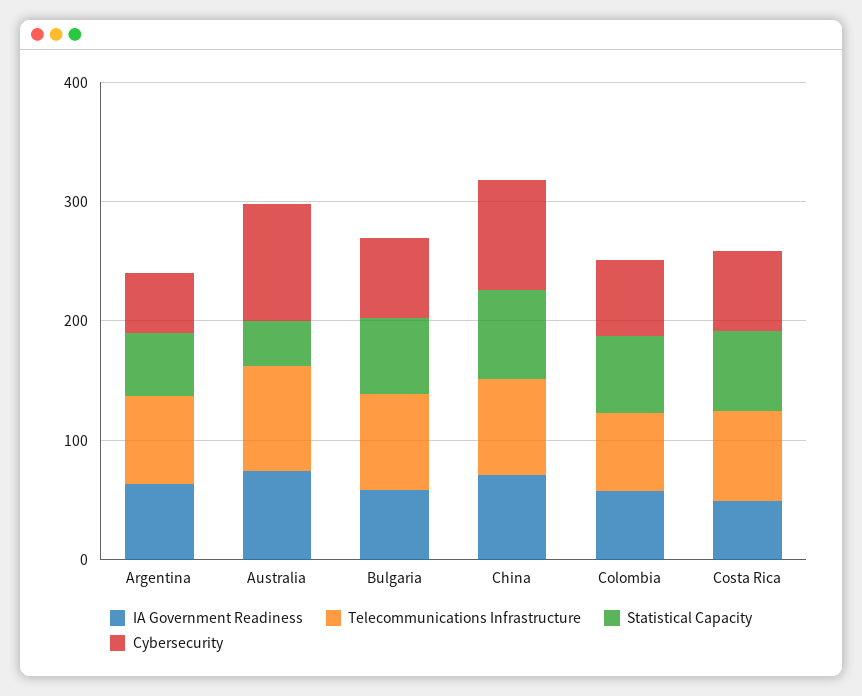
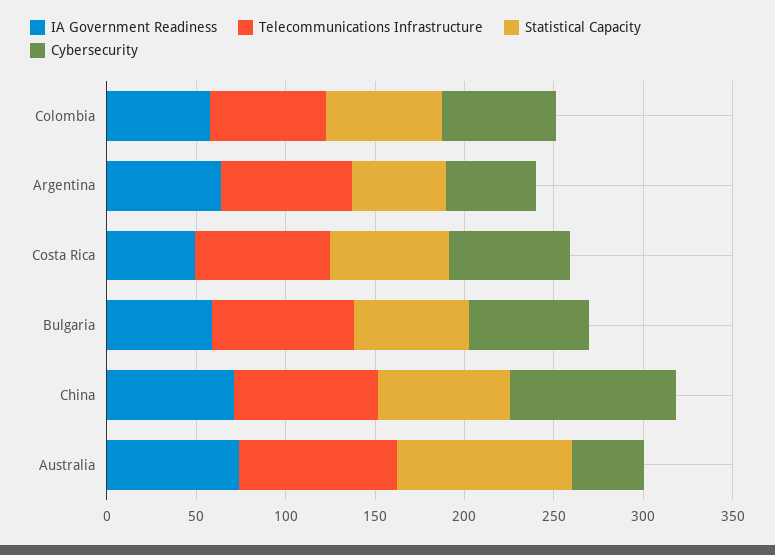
Statistical Capacity, Australia: 40 -> 100
Cybersecurity, Australia: 100 -> 40

